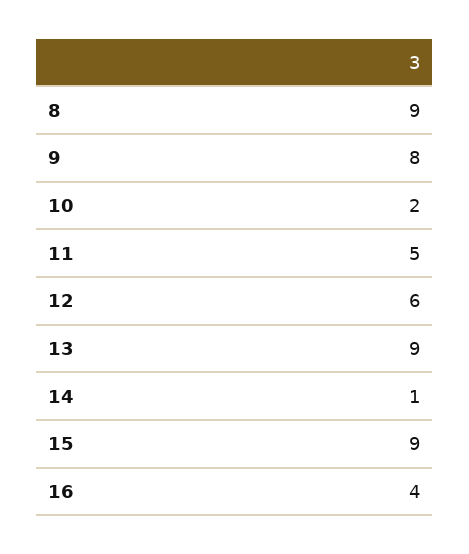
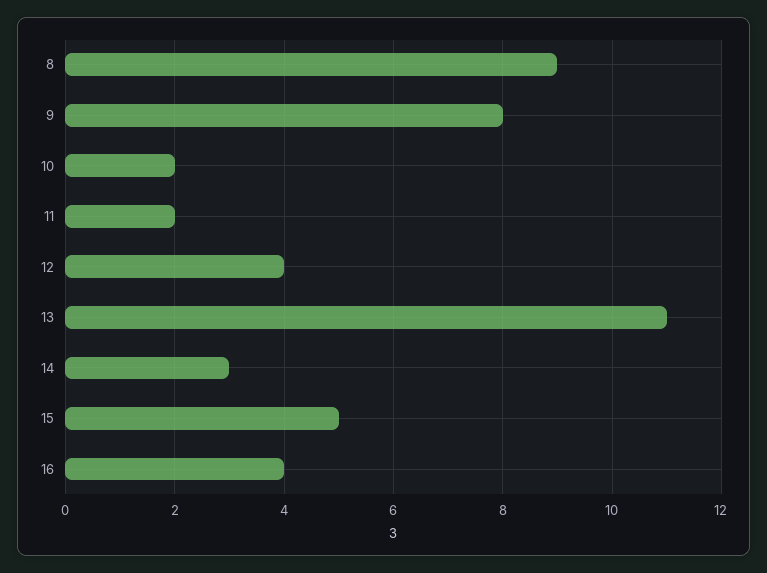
11: 5 -> 2
12: 6 -> 4
13: 9 -> 11
14: 1 -> 3
15: 9 -> 5

